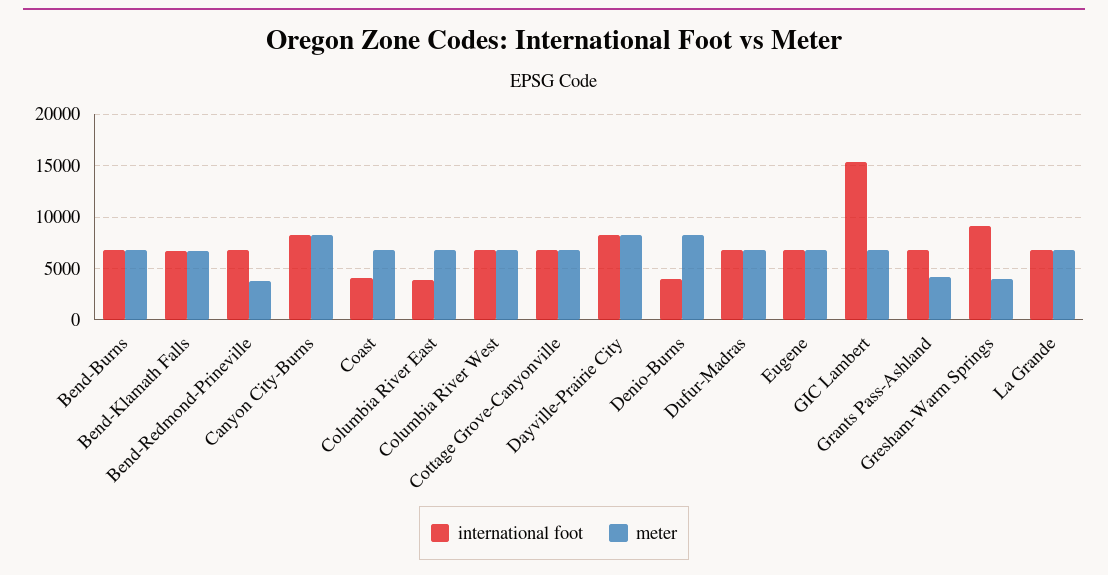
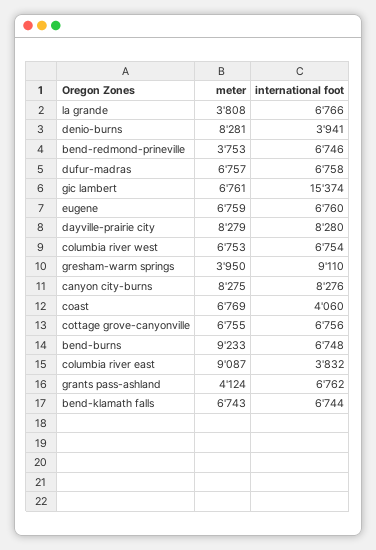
meter, Bend-Burns: 7000 -> 9233
meter, Columbia River East: 7000 -> 9087
meter, La Grande: 7000 -> 3808

